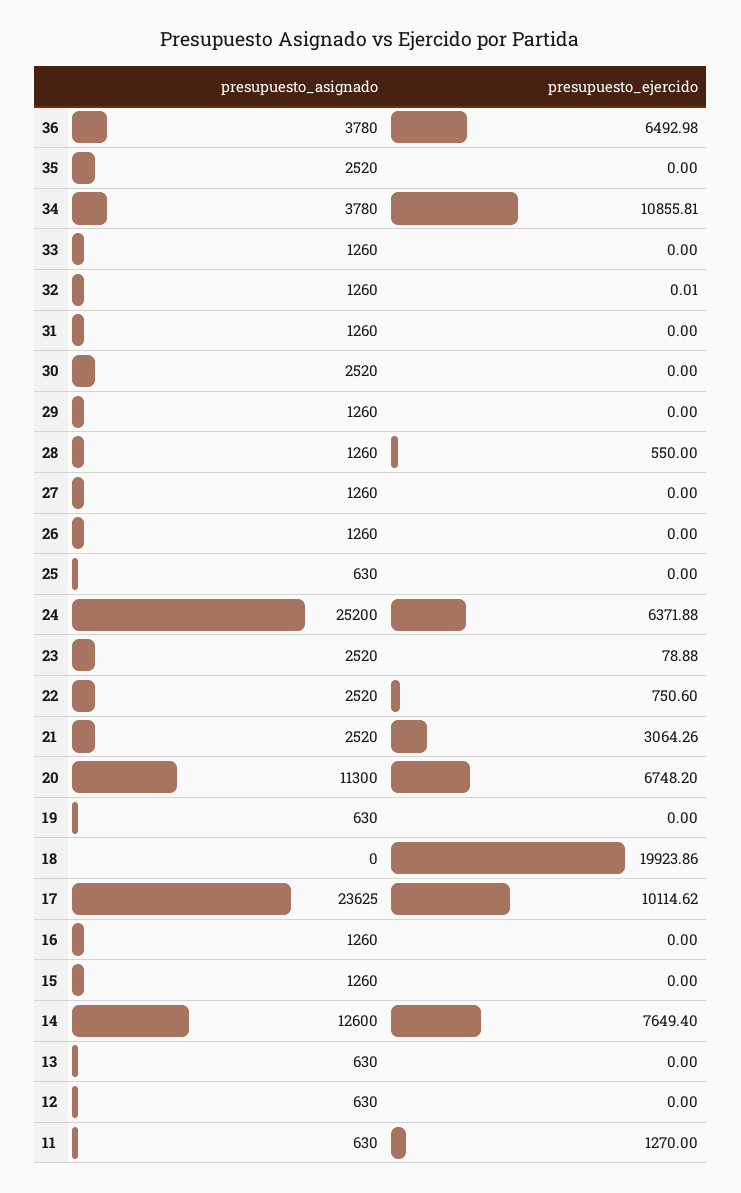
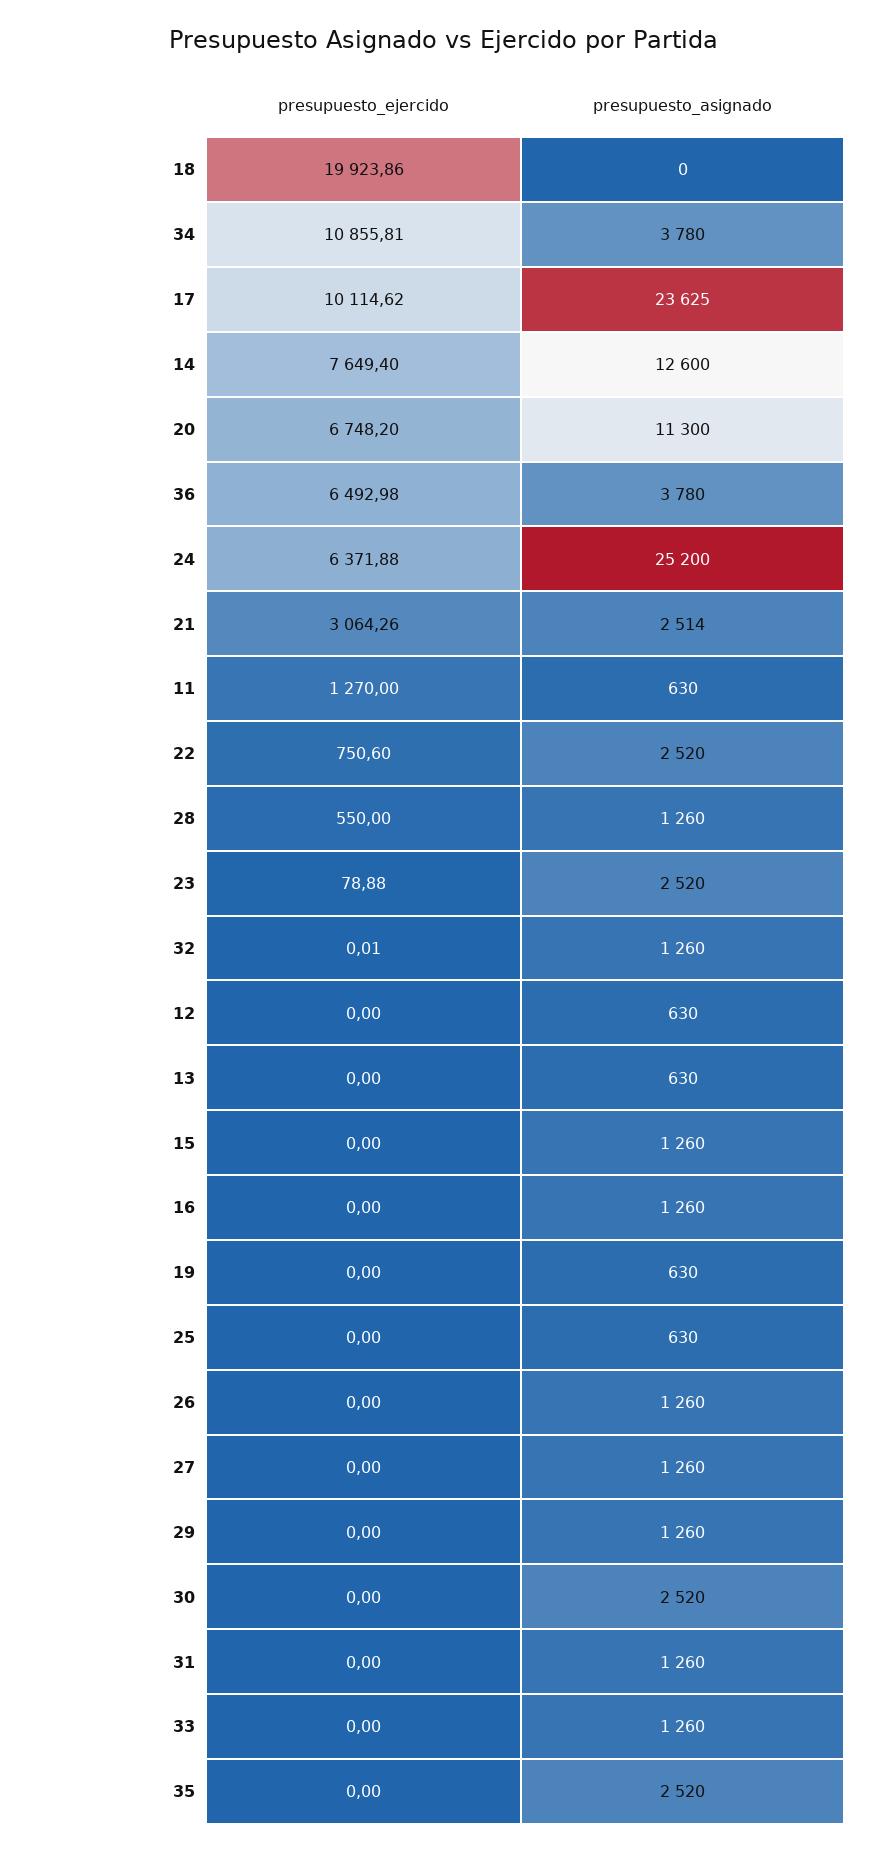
presupuesto_asignado, 21: 2520 -> 2514

